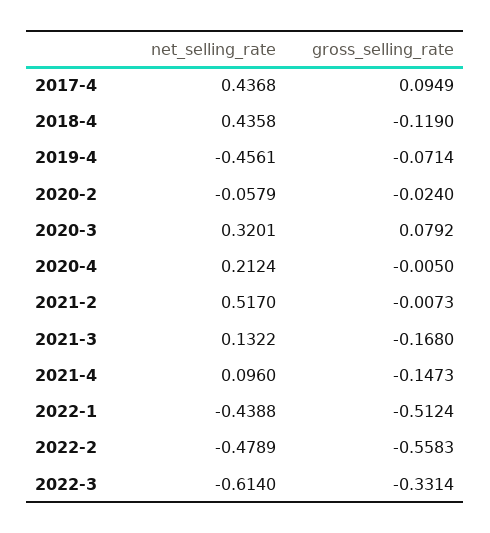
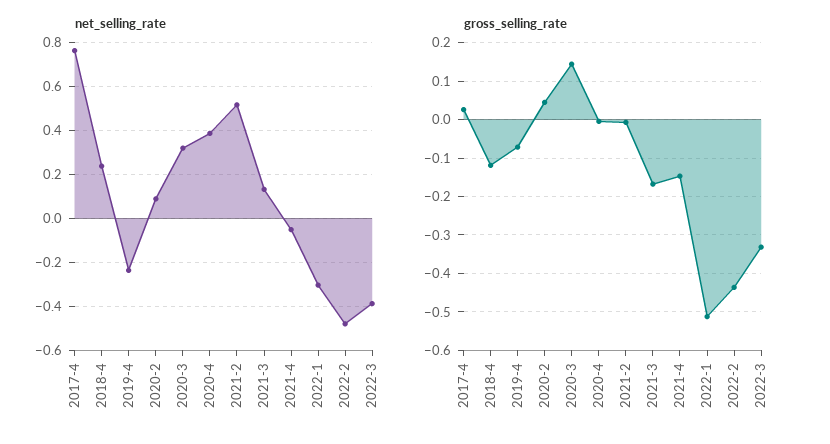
net_selling_rate, 2017-4: 0.4368 -> 0.75
gross_selling_rate, 2017-4: 0.0949 -> 0.02
net_selling_rate, 2018-4: 0.4358 -> 0.25
net_selling_rate, 2019-4: -0.4561 -> -0.25
net_selling_rate, 2020-2: -0.0579 -> 0.1
gross_selling_rate, 2020-2: -0.024 -> 0.04
gross_selling_rate, 2020-3: 0.0792 -> 0.14
net_selling_rate, 2020-4: 0.2124 -> 0.4
net_selling_rate, 2021-4: 0.096 -> -0.05
net_selling_rate, 2022-1: -0.4388 -> -0.3
gross_selling_rate, 2022-2: -0.5583 -> -0.44
net_selling_rate, 2022-3: -0.614 -> -0.4

